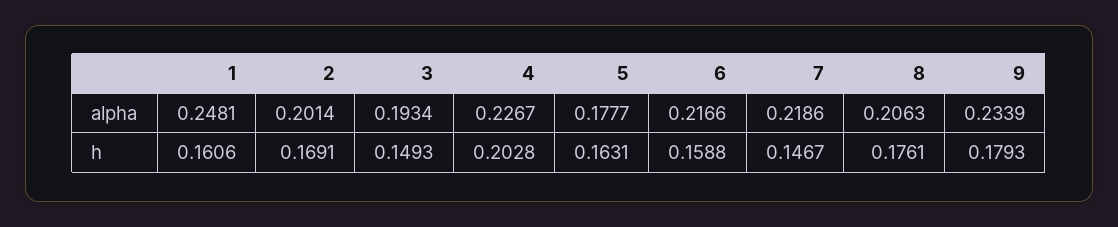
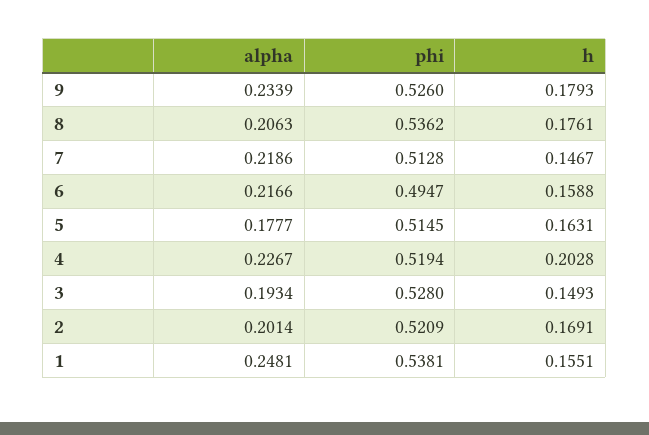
1, h: 0.1606 -> 0.1551
9, phi: none -> 0.526
8, phi: none -> 0.5362
7, phi: none -> 0.5128
6, phi: none -> 0.4947
5, phi: none -> 0.5145
4, phi: none -> 0.5194
3, phi: none -> 0.528
2, phi: none -> 0.5209
1, phi: none -> 0.5381

